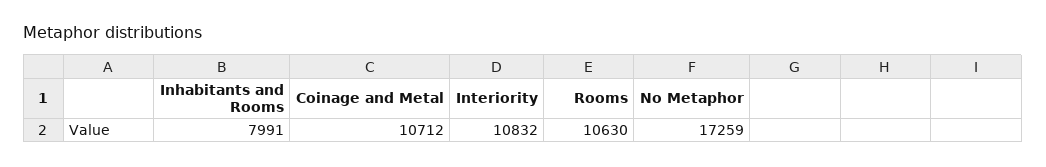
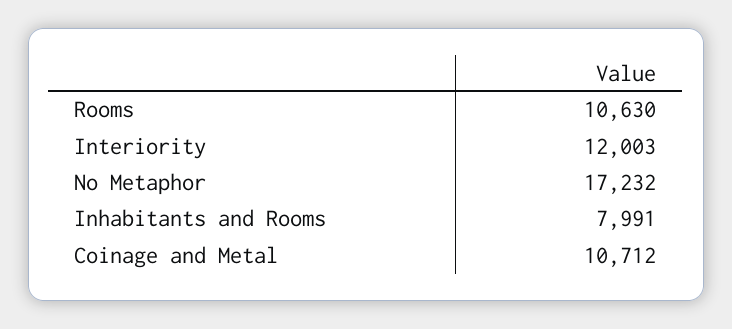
Interiority: 10832 -> 12003
No Metaphor: 17259 -> 17232

